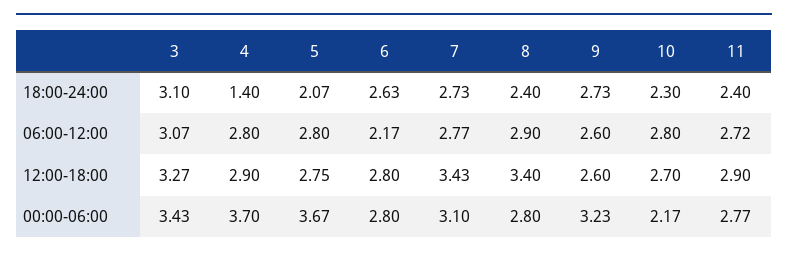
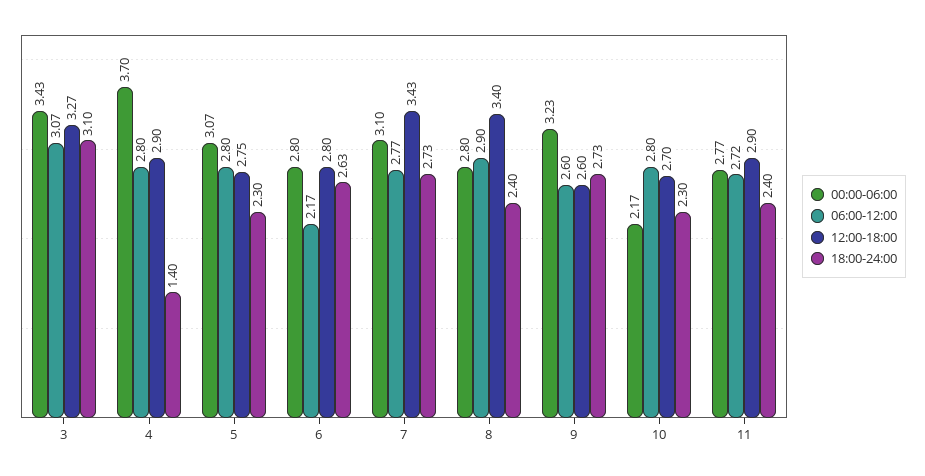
18:00-24:00, 5: 2.07 -> 2.3
00:00-06:00, 5: 3.67 -> 3.07

